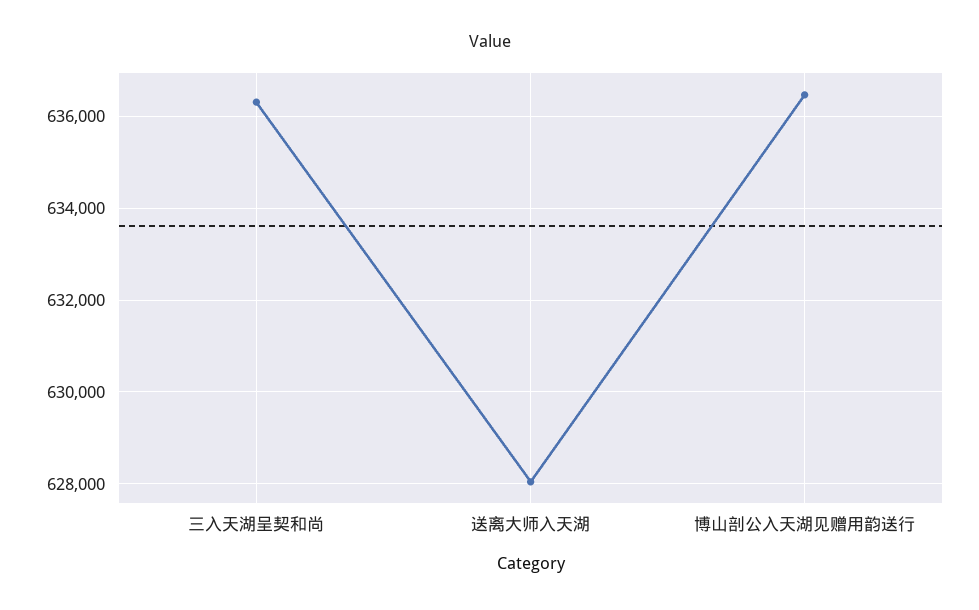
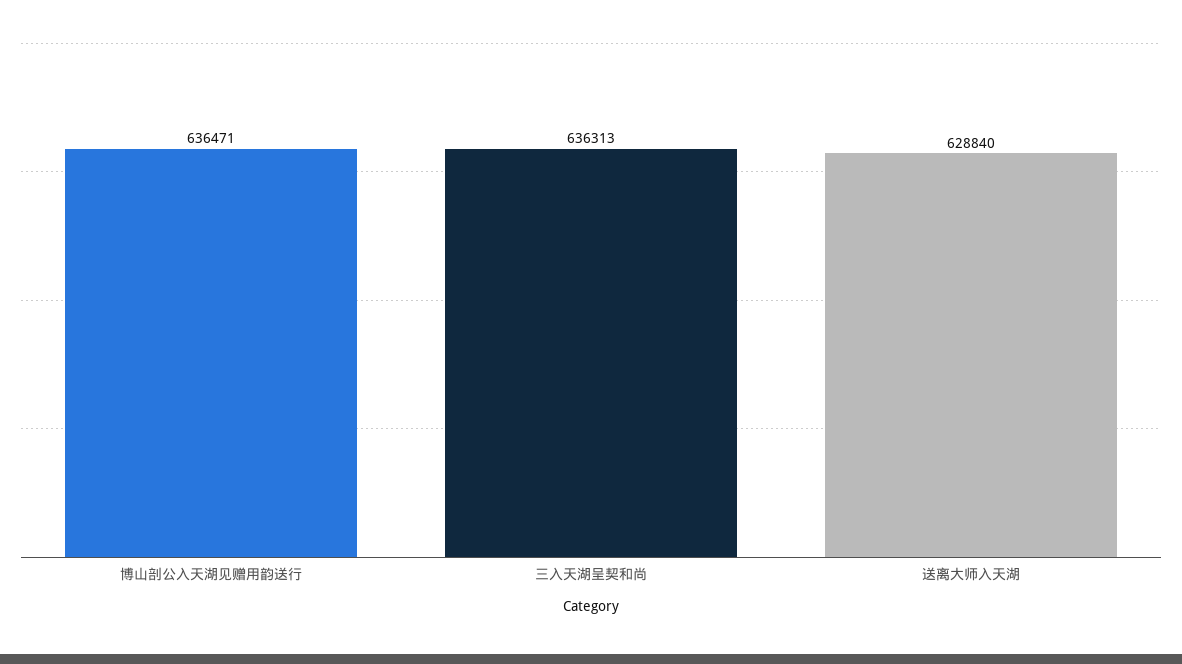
送离大师入天湖: 628000 -> 628840

